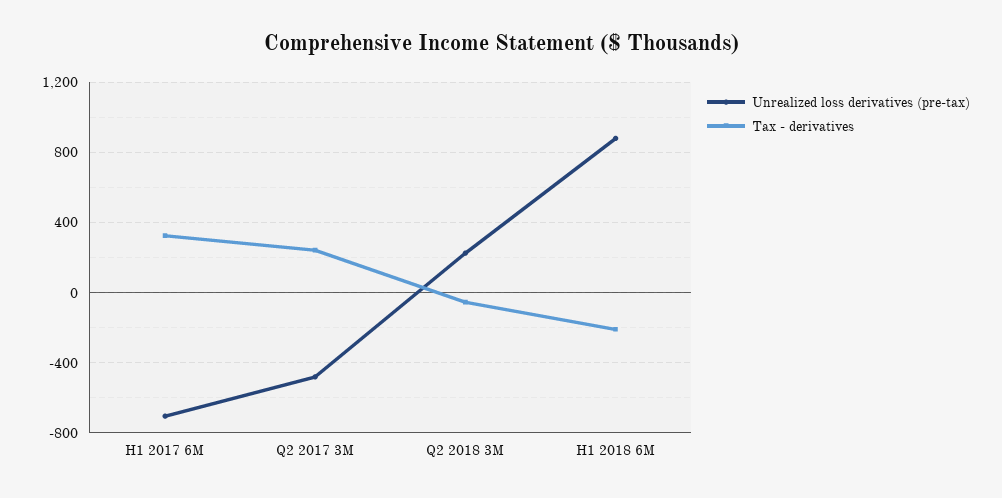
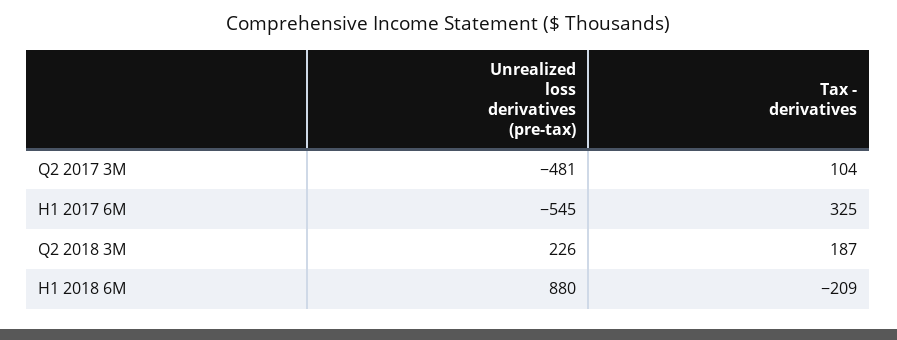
Unrealized loss derivatives (pre-tax), H1 2017 6M: -700 -> -545
Tax - derivatives, Q2 2017 3M: 250 -> 104
Tax - derivatives, Q2 2018 3M: -50 -> 187

